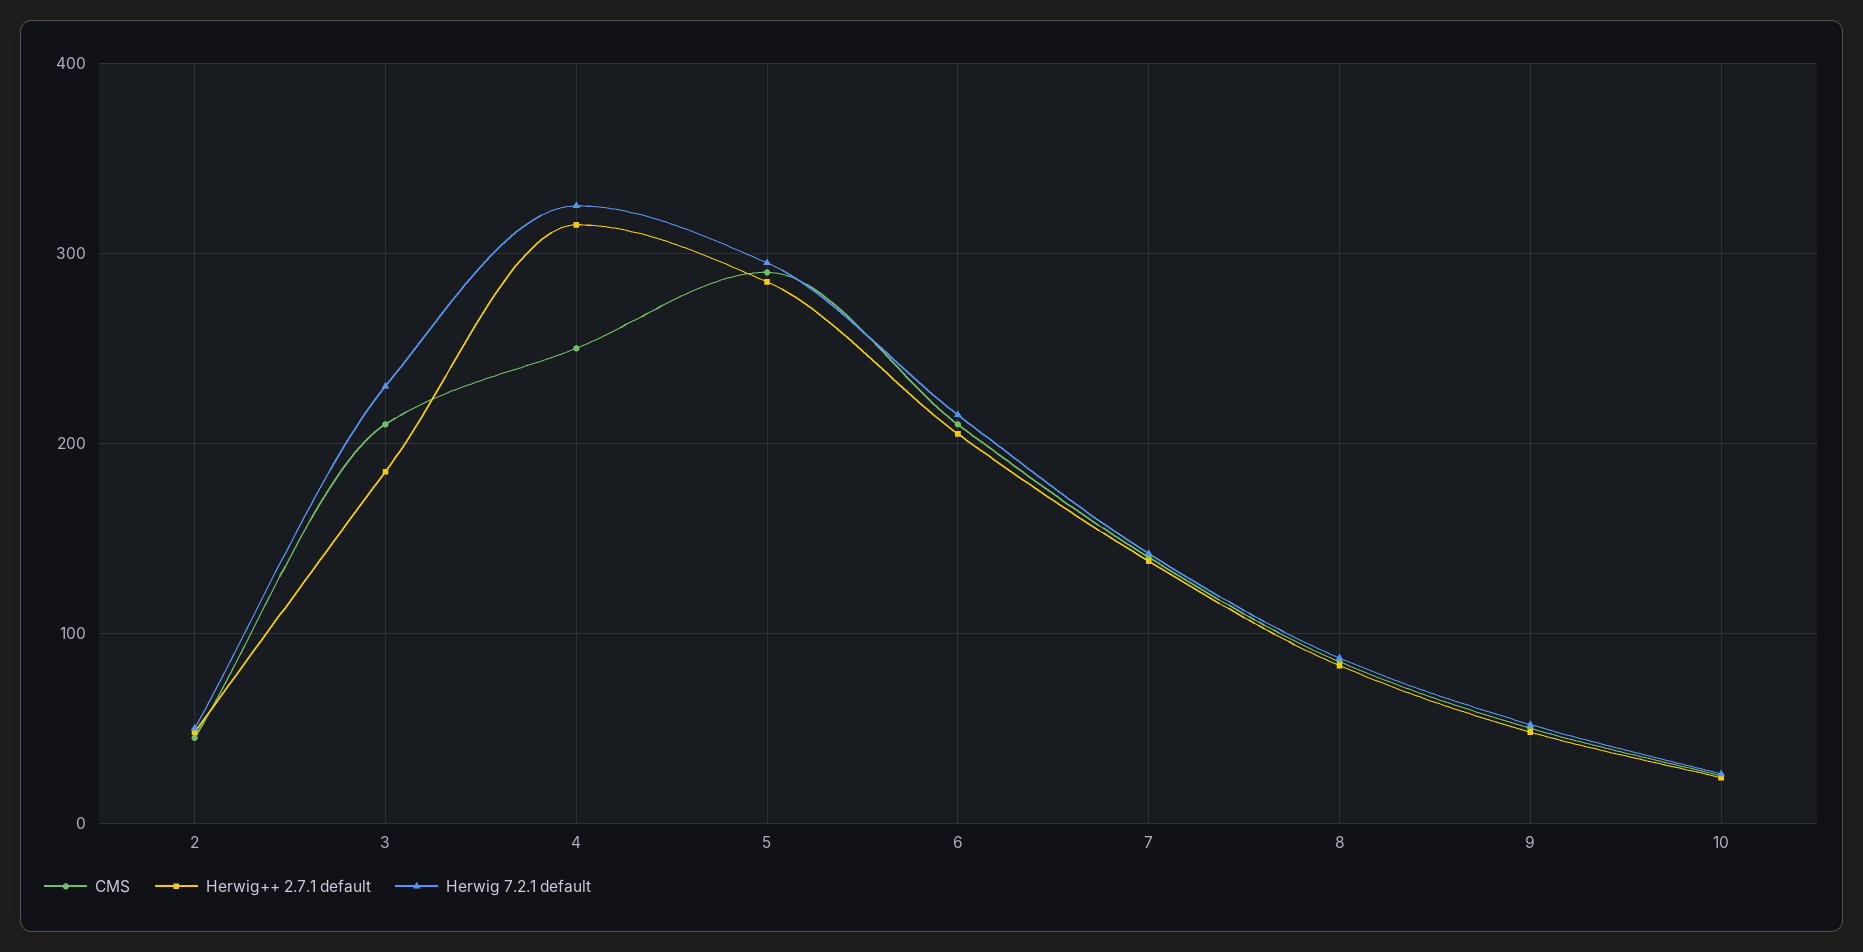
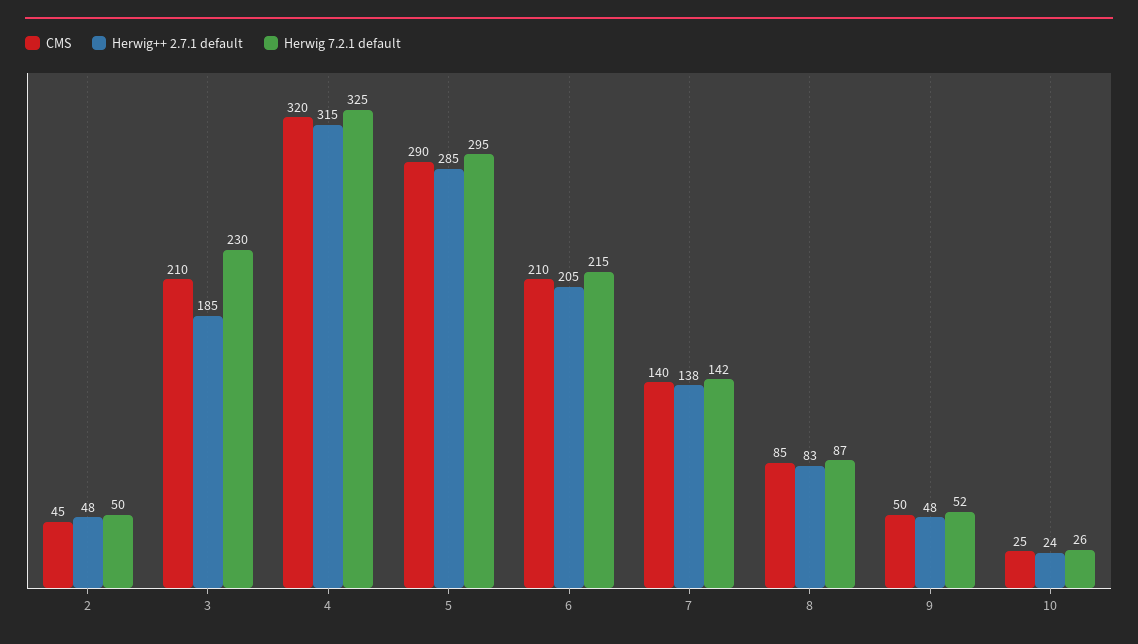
CMS, 4: 250 -> 320

